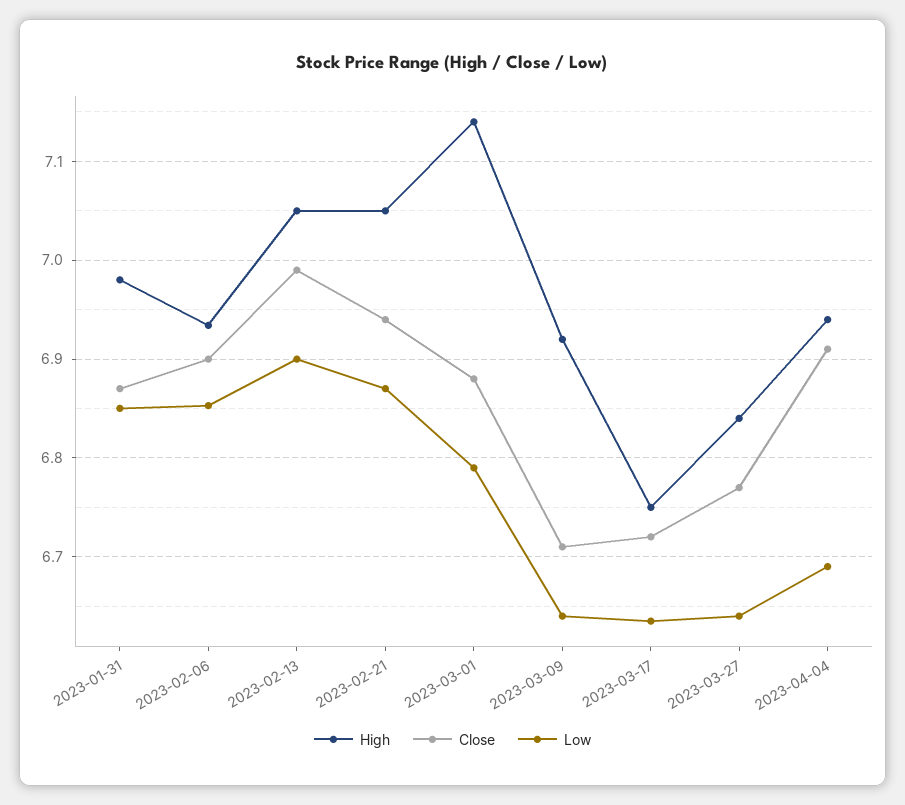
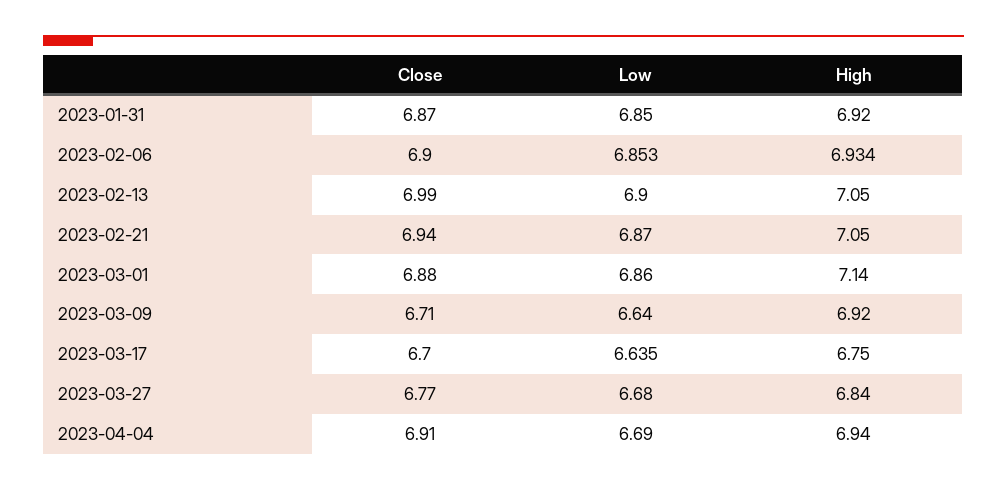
High, 2023-01-31: 6.98 -> 6.92
Low, 2023-03-01: 6.79 -> 6.86
Close, 2023-03-17: 6.72 -> 6.7
Low, 2023-03-27: 6.64 -> 6.68

